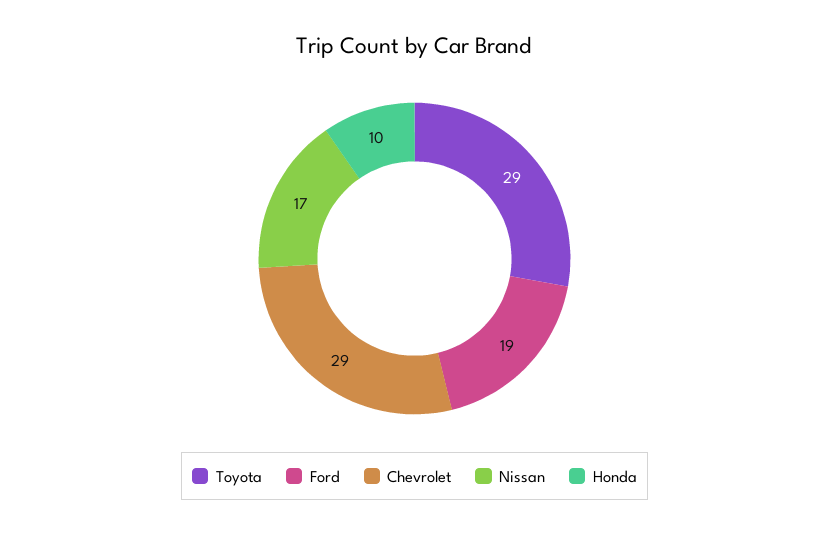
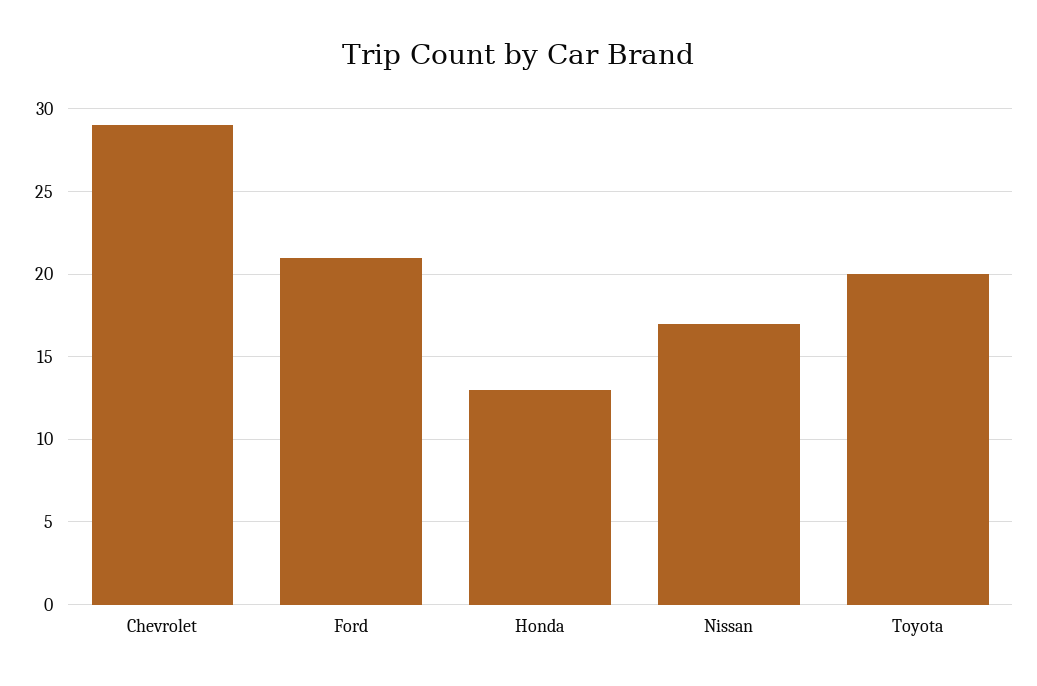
Toyota: 29 -> 20
Ford: 19 -> 21
Honda: 10 -> 13

